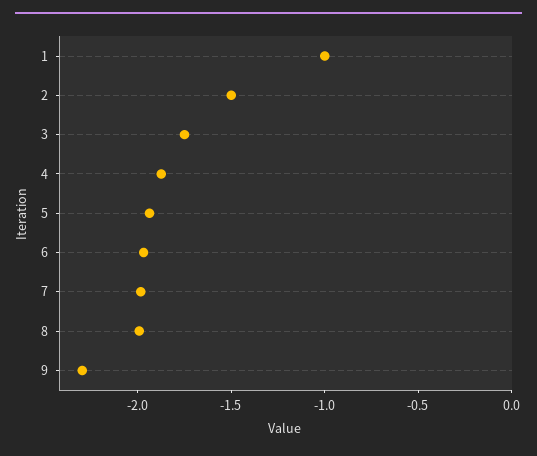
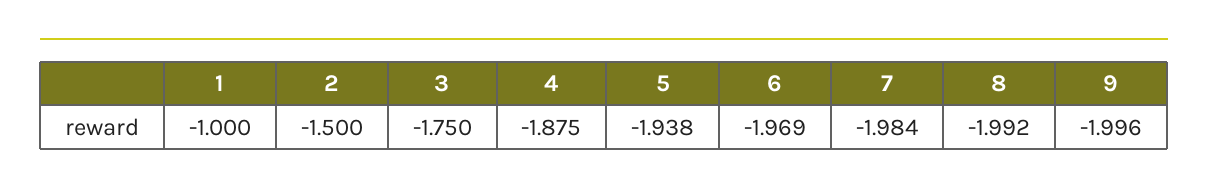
9: -2.3 -> -1.996

